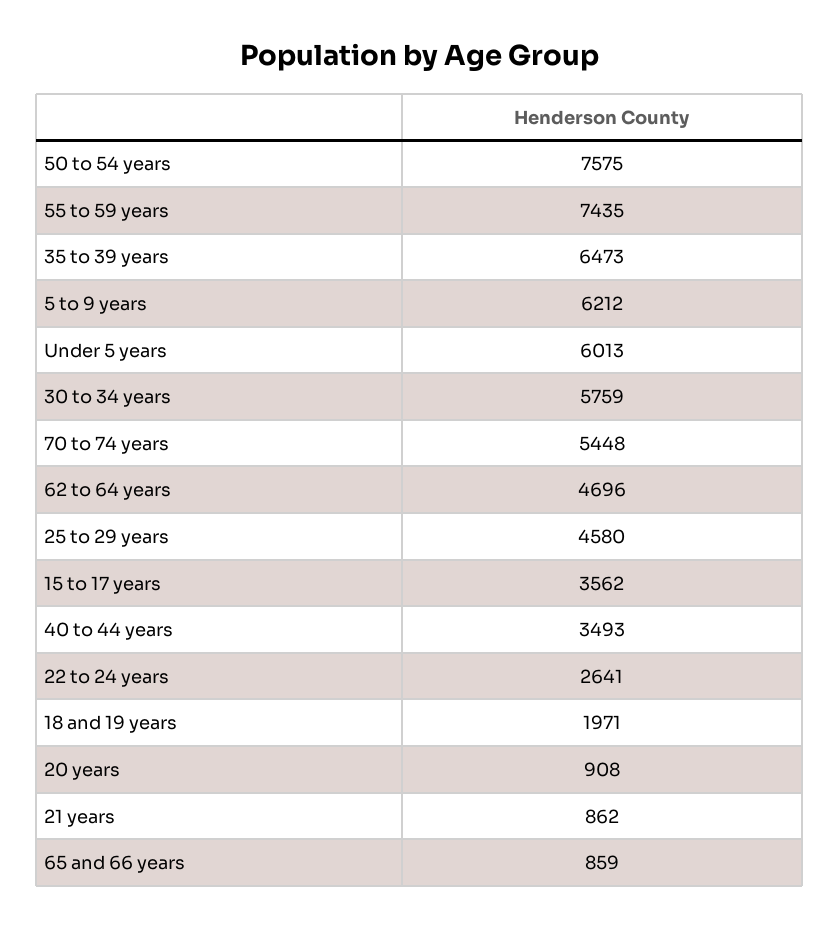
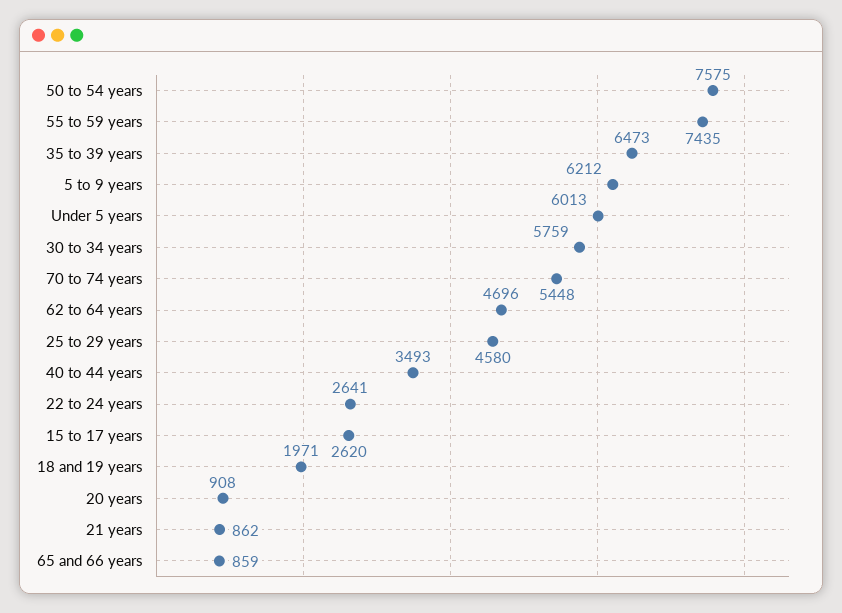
15 to 17 years: 3562 -> 2620

